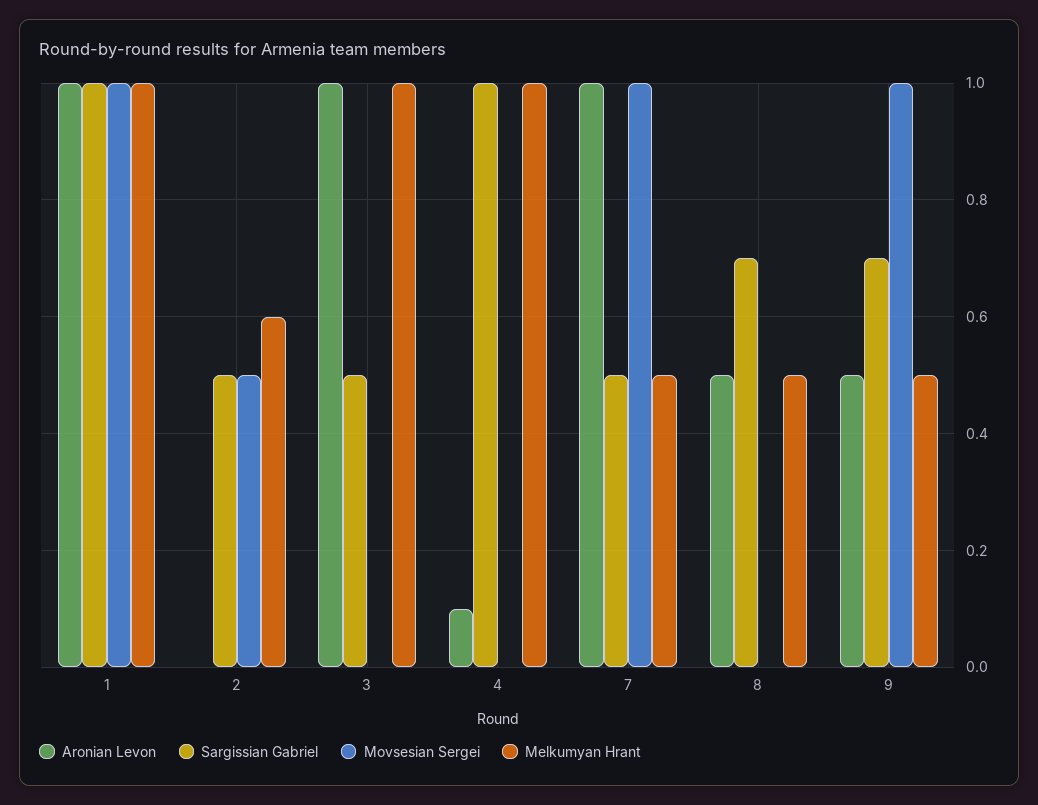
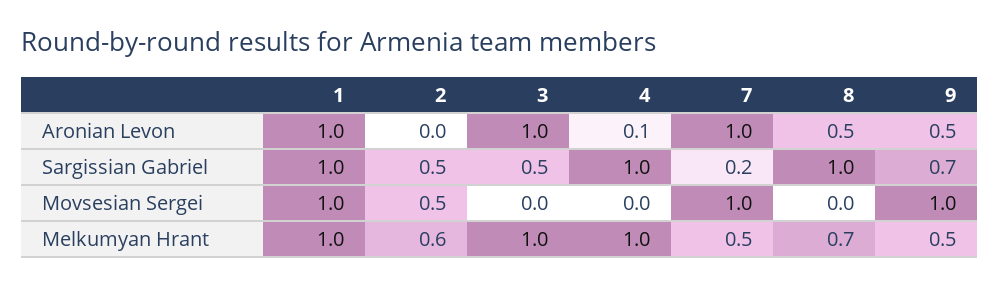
Sargissian Gabriel, 7: 0.5 -> 0.2
Sargissian Gabriel, 8: 0.7 -> 1
Melkumyan Hrant, 8: 0.5 -> 0.7

